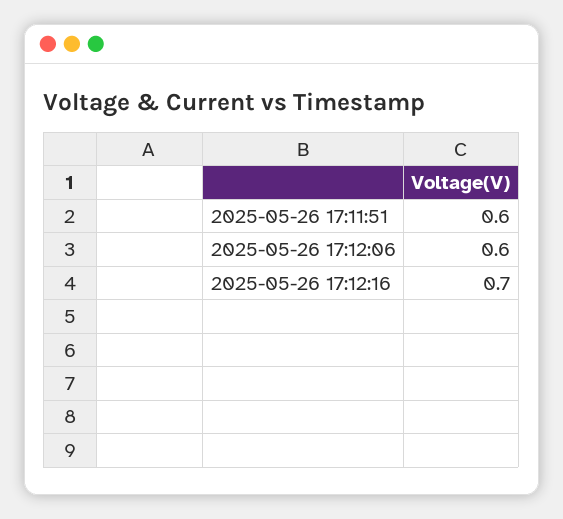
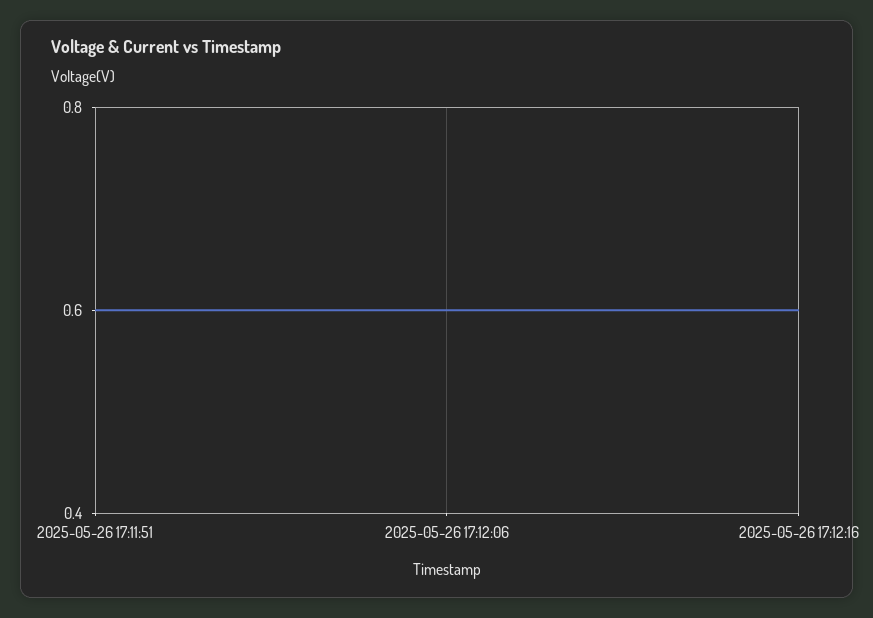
2025-05-26 17:12:16: 0.7 -> 0.6

